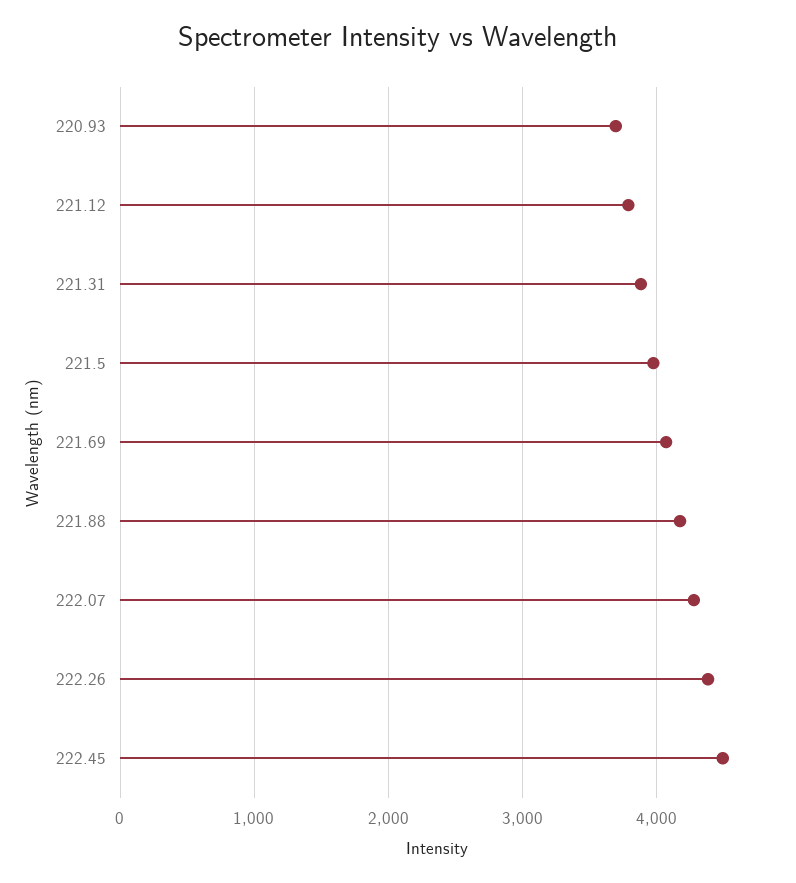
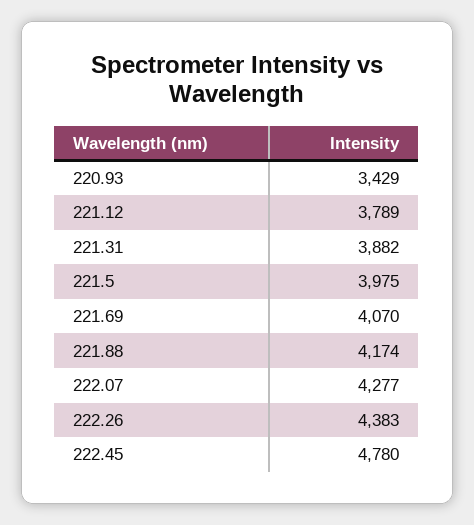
220.93: 3700 -> 3429
222.45: 4500 -> 4780

